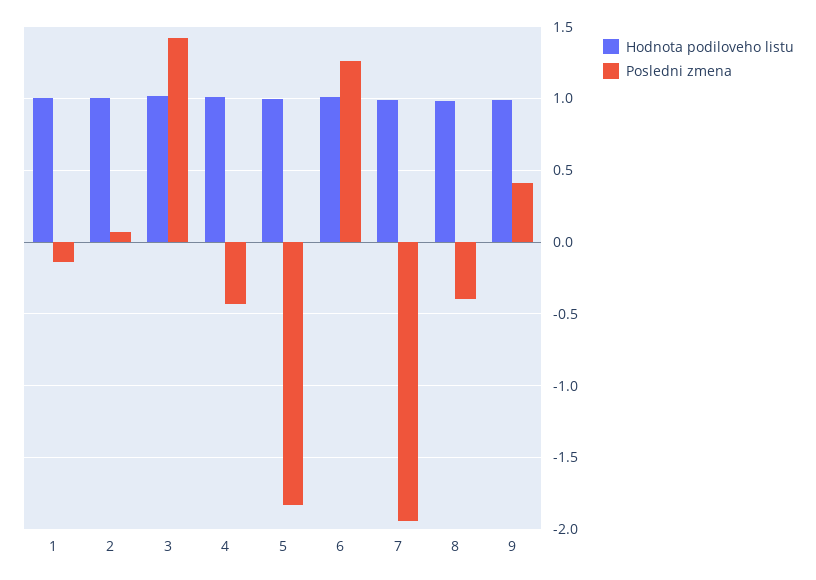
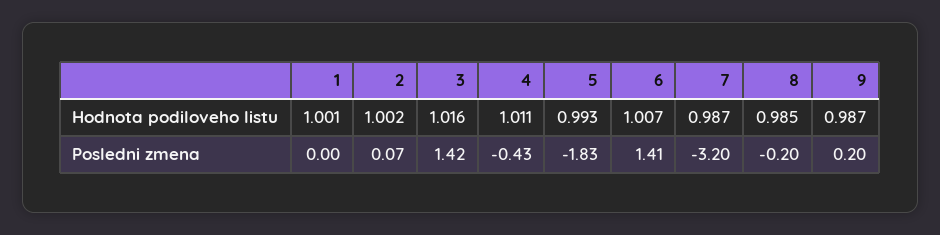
Posledni zmena, 1: -0.15 -> 0
Posledni zmena, 6: 1.25 -> 1.41
Posledni zmena, 7: -1.95 -> -3.2
Posledni zmena, 8: -0.4 -> -0.2
Posledni zmena, 9: 0.4 -> 0.2

